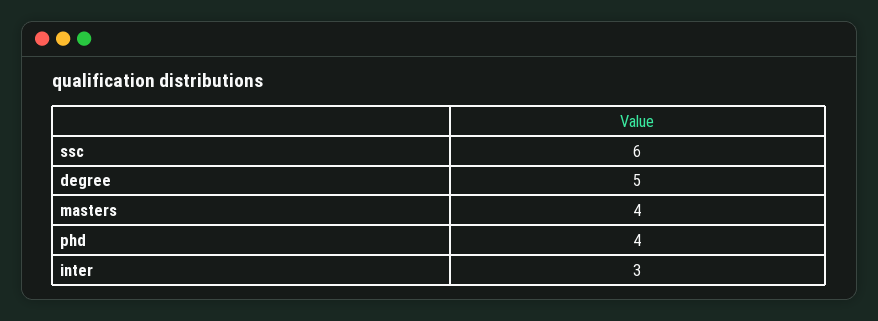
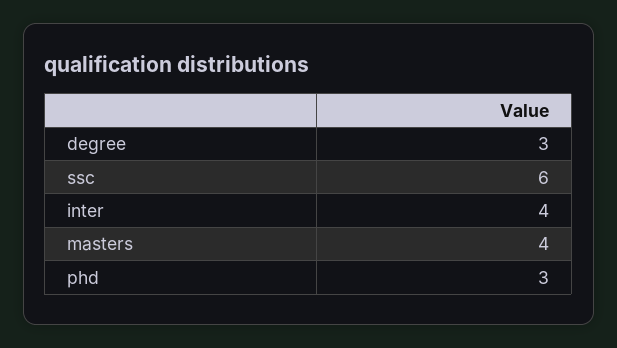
degree: 5 -> 3
phd: 4 -> 3
inter: 3 -> 4

